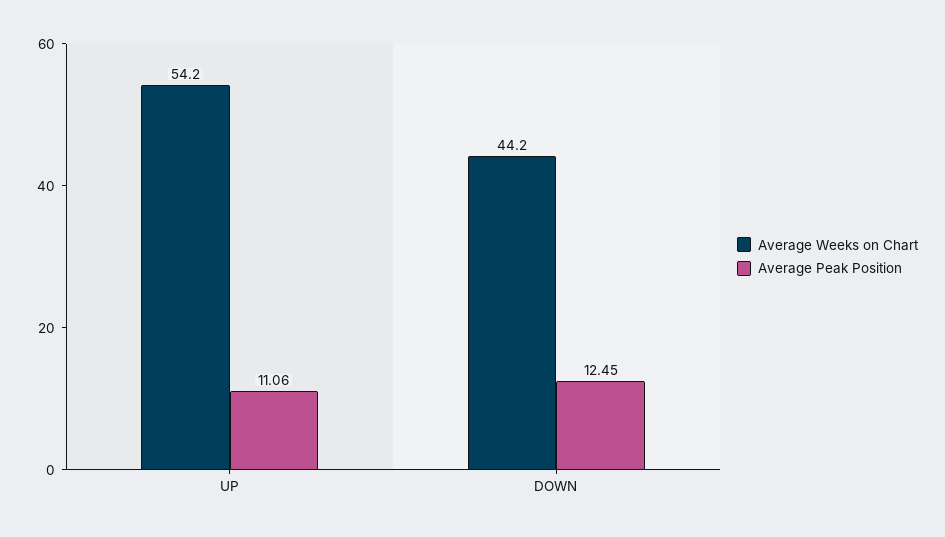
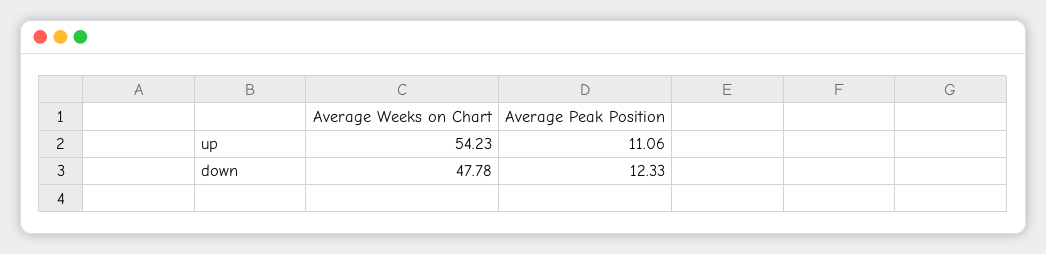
Average Weeks on Chart, DOWN: 44.2 -> 47.78
Average Peak Position, DOWN: 12.45 -> 12.33

